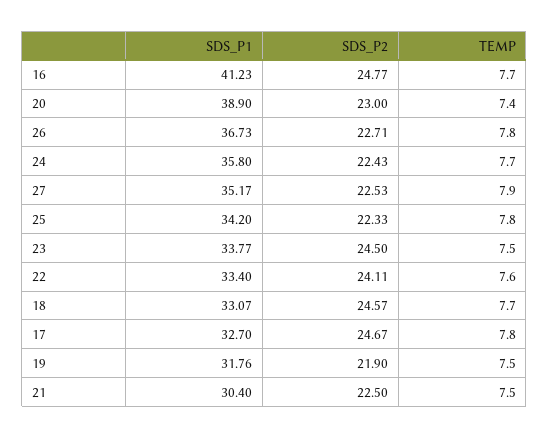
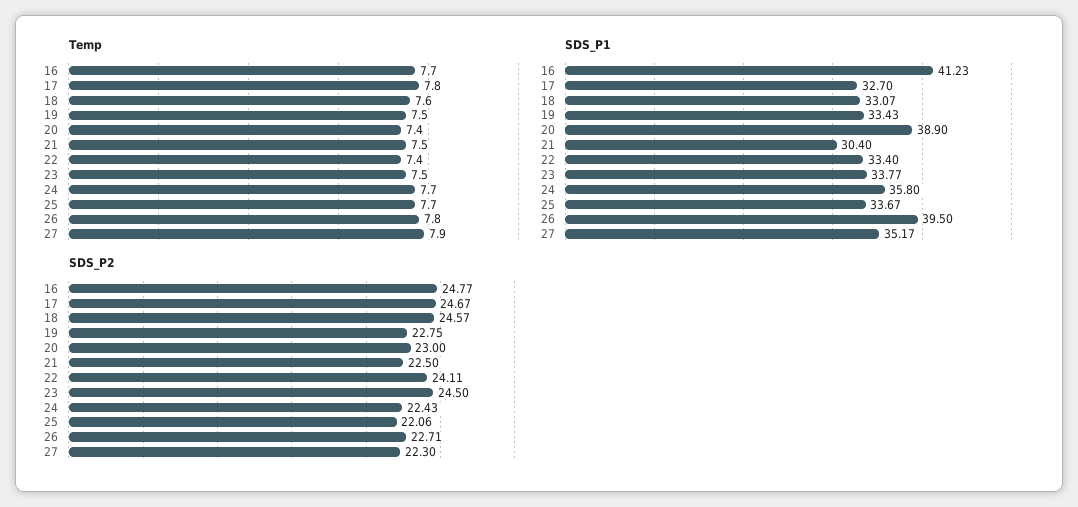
SDS_P1, 26: 36.73 -> 39.5
SDS_P2, 27: 22.53 -> 22.3
SDS_P1, 25: 34.2 -> 33.67
SDS_P2, 25: 22.33 -> 22.06
TEMP, 25: 7.8 -> 7.7
TEMP, 22: 7.6 -> 7.4
TEMP, 18: 7.7 -> 7.6
SDS_P1, 19: 31.76 -> 33.43
SDS_P2, 19: 21.9 -> 22.75

